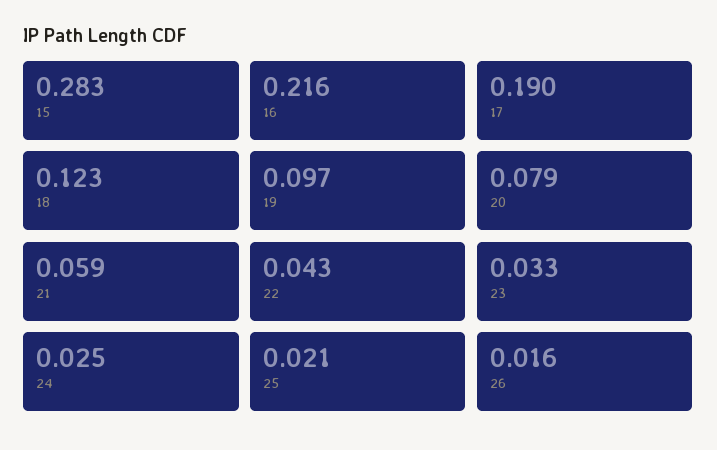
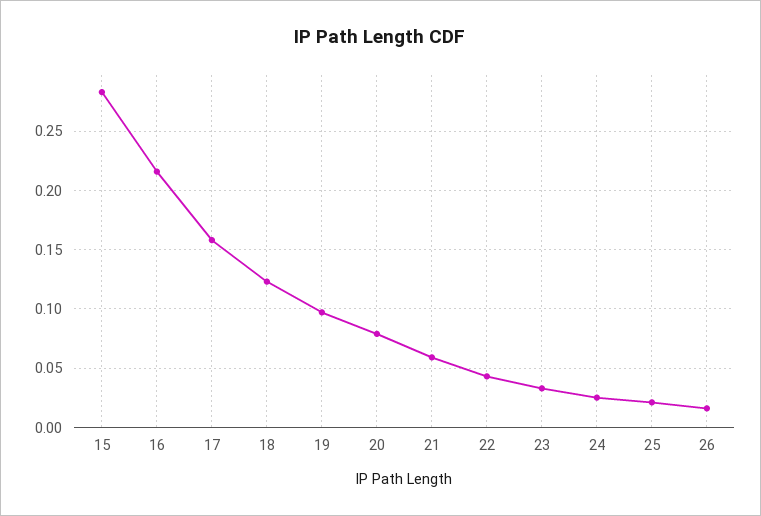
17: 0.19 -> 0.16

